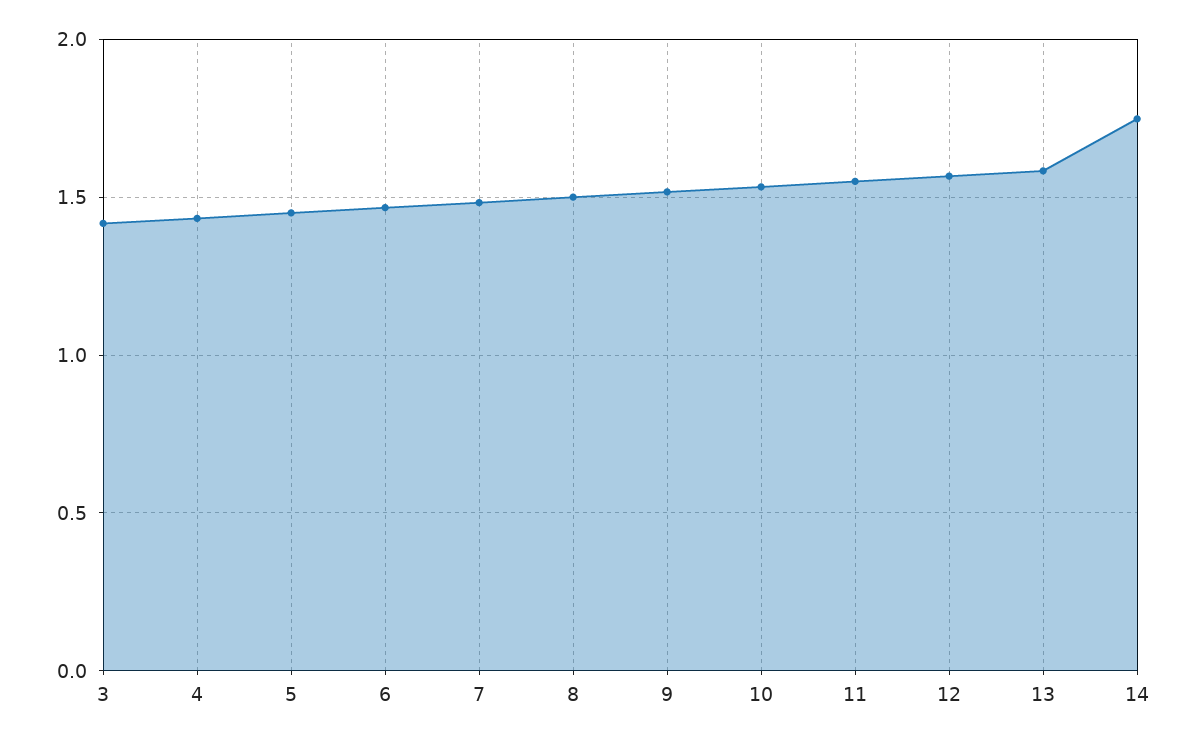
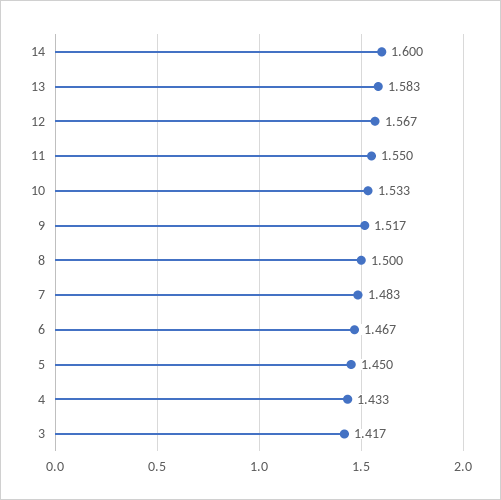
14: 1.75 -> 1.6

